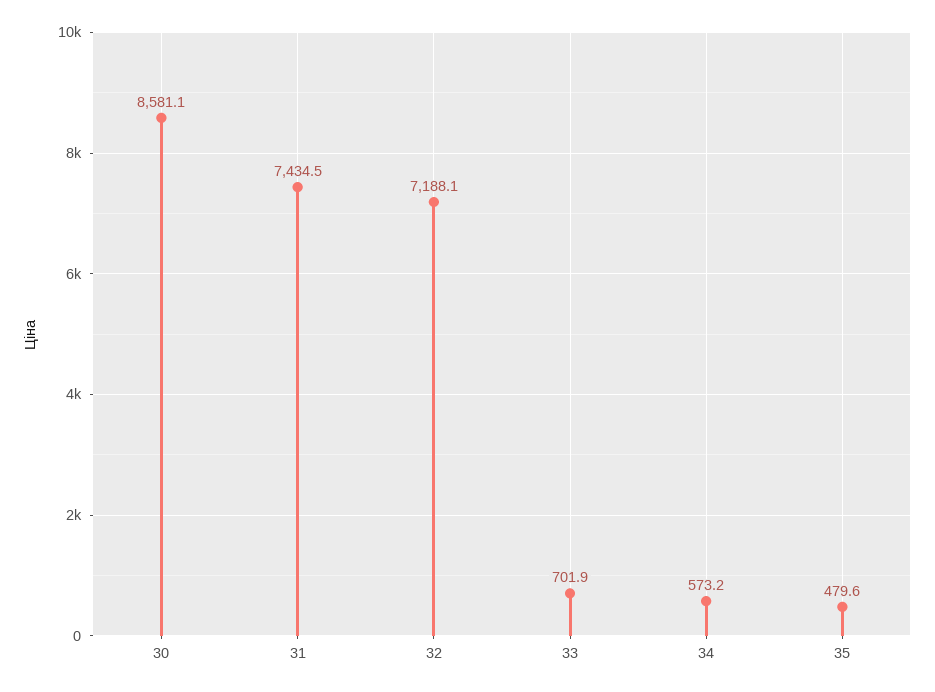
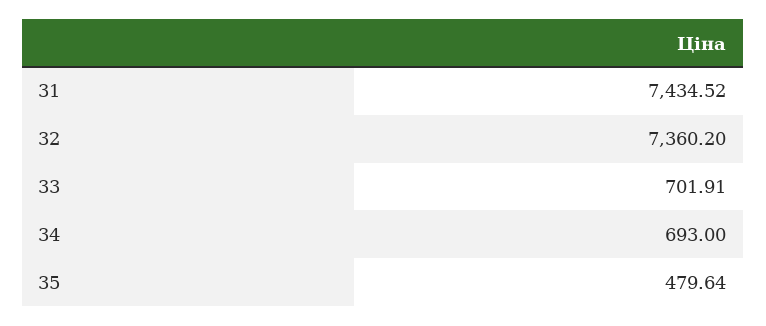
30: 8581.1 -> none
32: 7188.1 -> 7360.2
34: 573.2 -> 693

